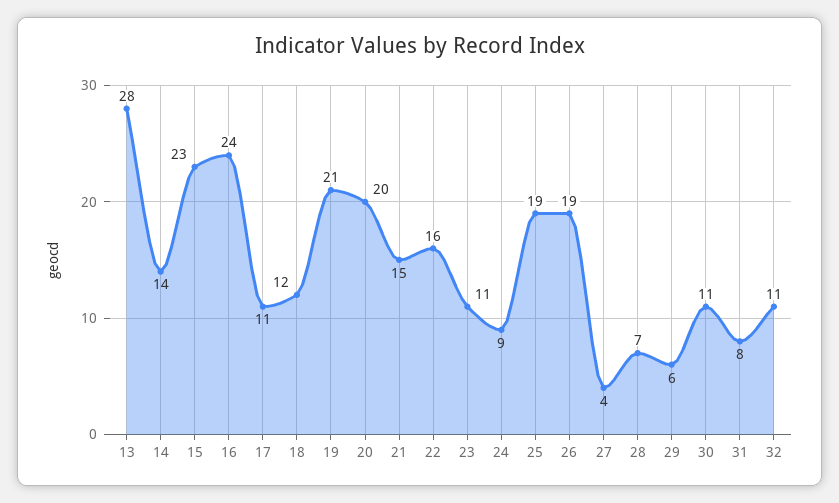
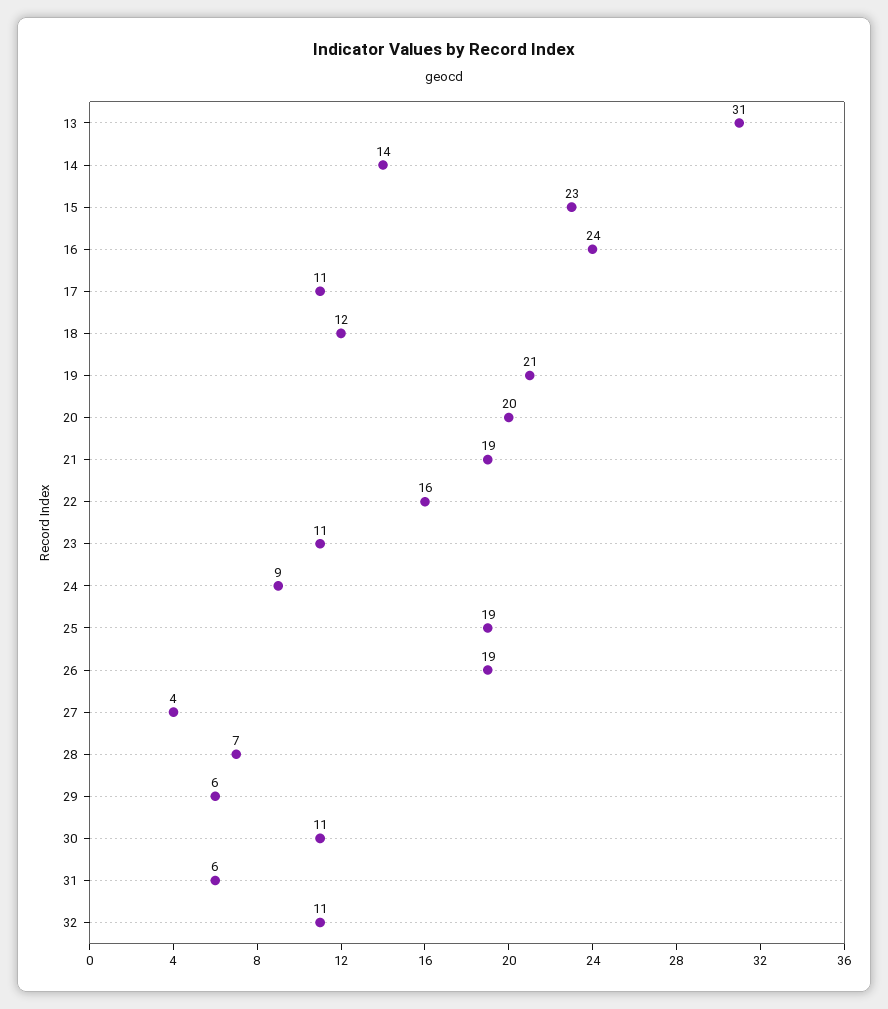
13: 28 -> 31
21: 15 -> 19
31: 8 -> 6

